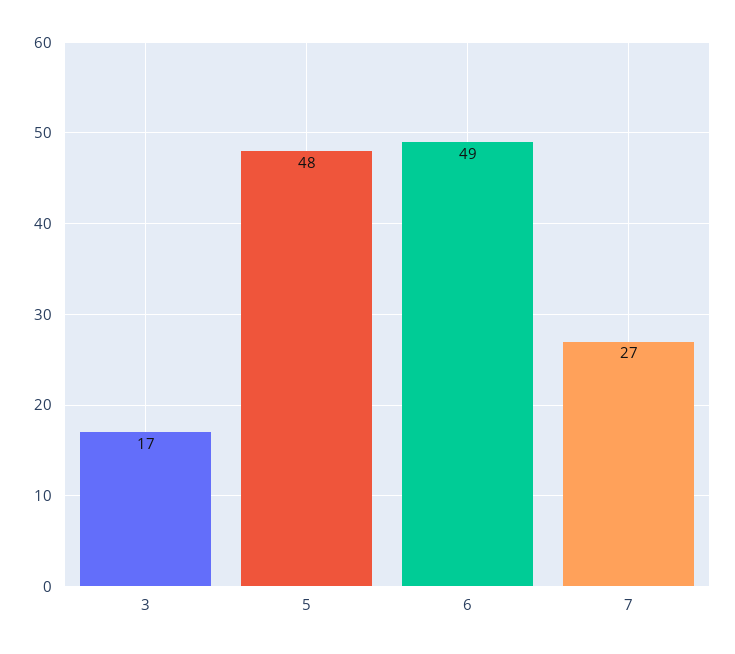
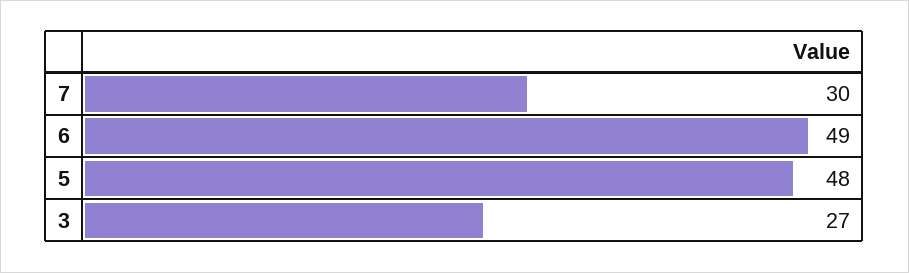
3: 17 -> 27
7: 27 -> 30

